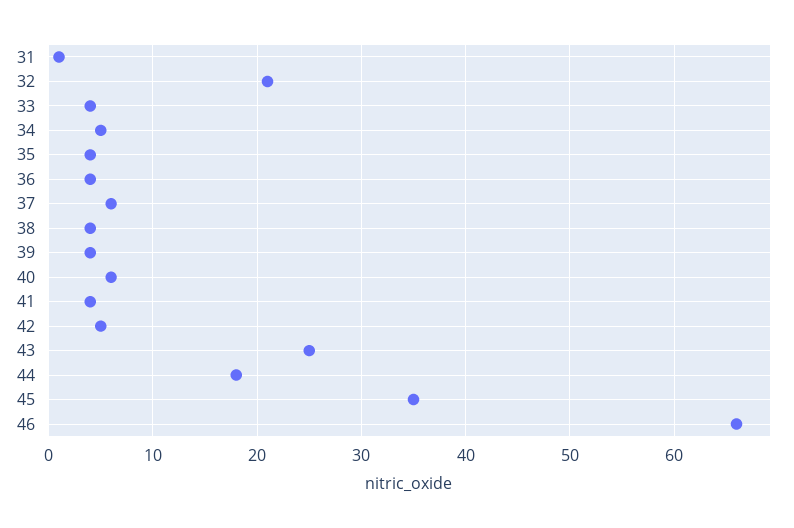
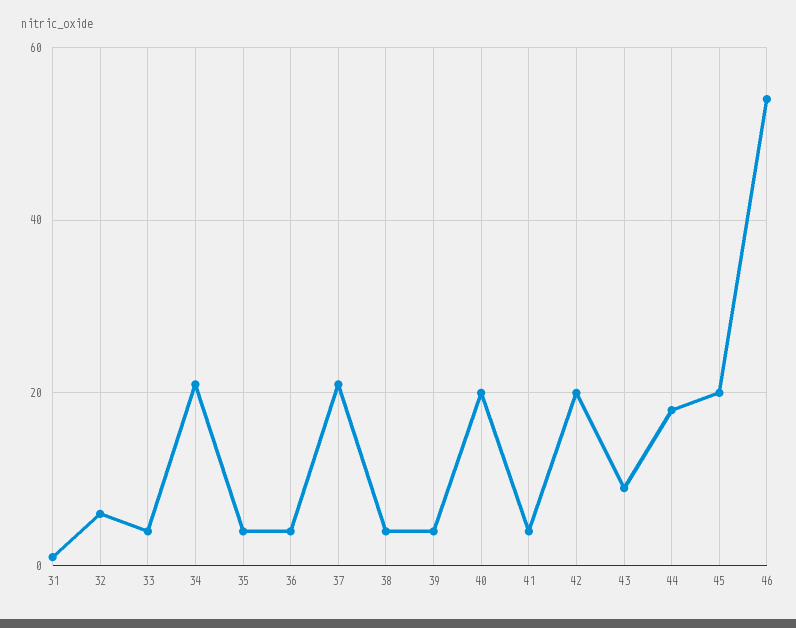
32: 21 -> 5
34: 5 -> 20
37: 6 -> 20
40: 6 -> 20
42: 5 -> 20
43: 25 -> 10
45: 35 -> 20
46: 66 -> 55

